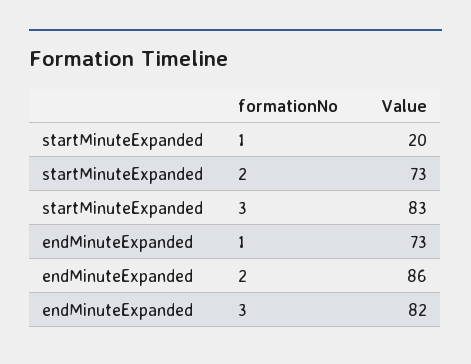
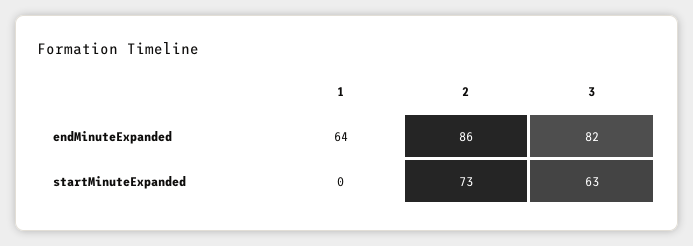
startMinuteExpanded, 1: 20 -> 0
startMinuteExpanded, 3: 83 -> 63
endMinuteExpanded, 1: 73 -> 64

